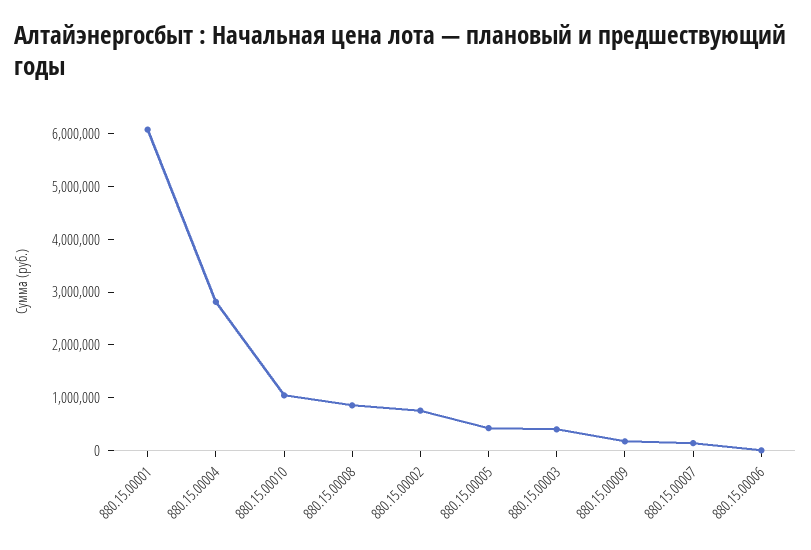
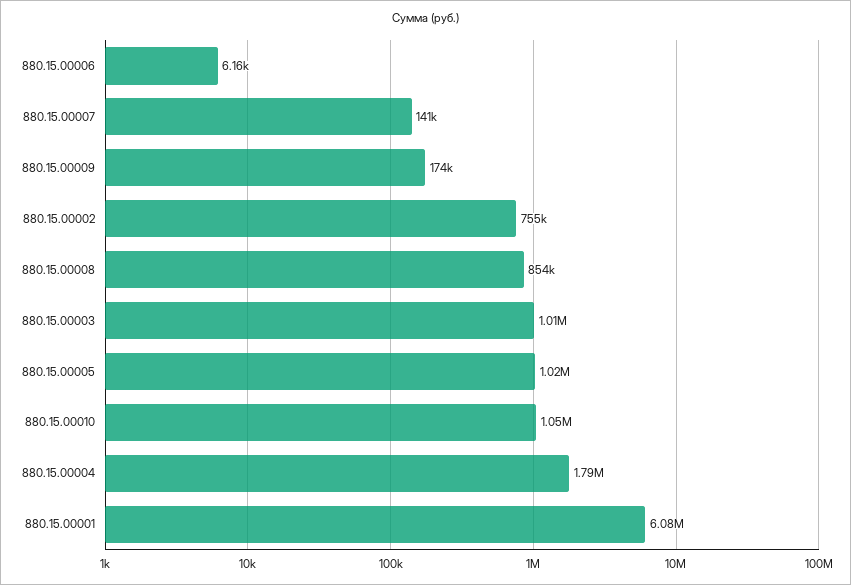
880.15.00004: 2800000 -> 1790000
880.15.00005: 400000 -> 1020000
880.15.00003: 400000 -> 1010000

